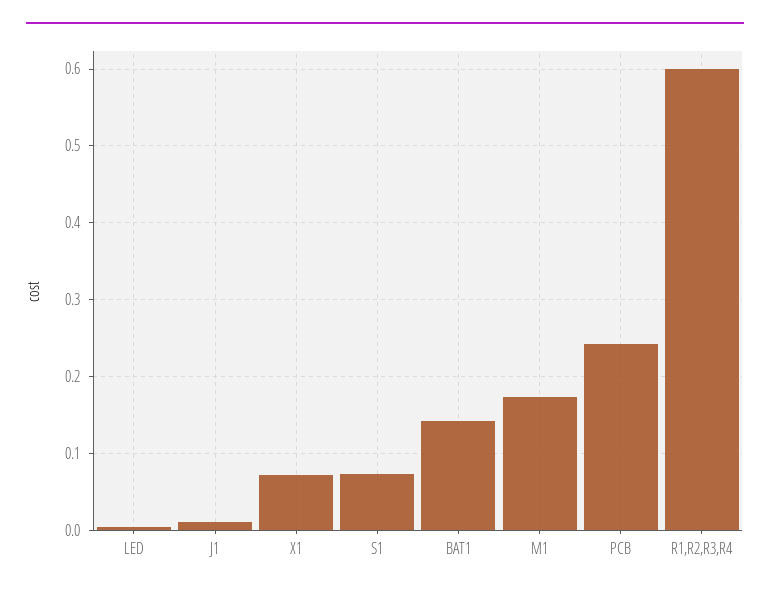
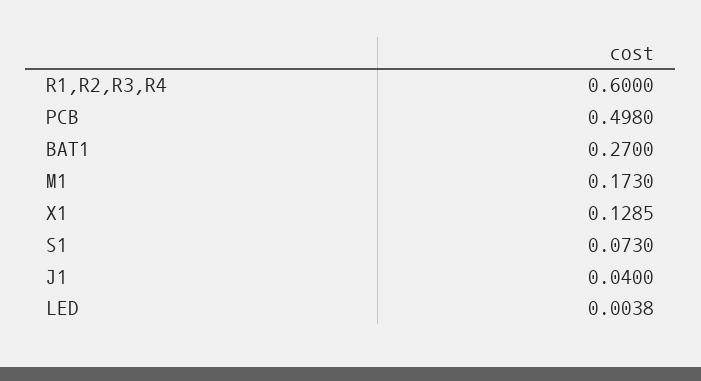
J1: 0.01 -> 0.04
X1: 0.07 -> 0.1285
BAT1: 0.14 -> 0.27
PCB: 0.24 -> 0.498

